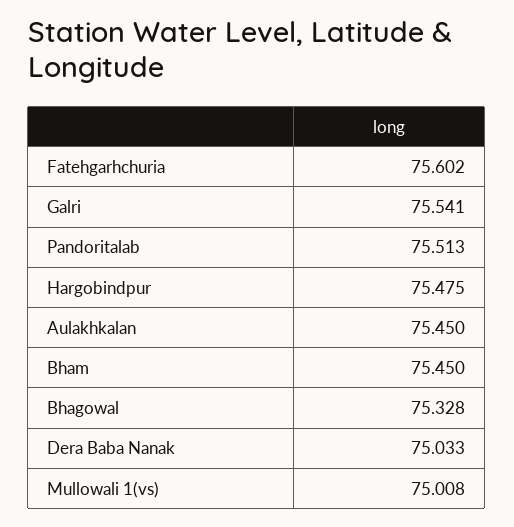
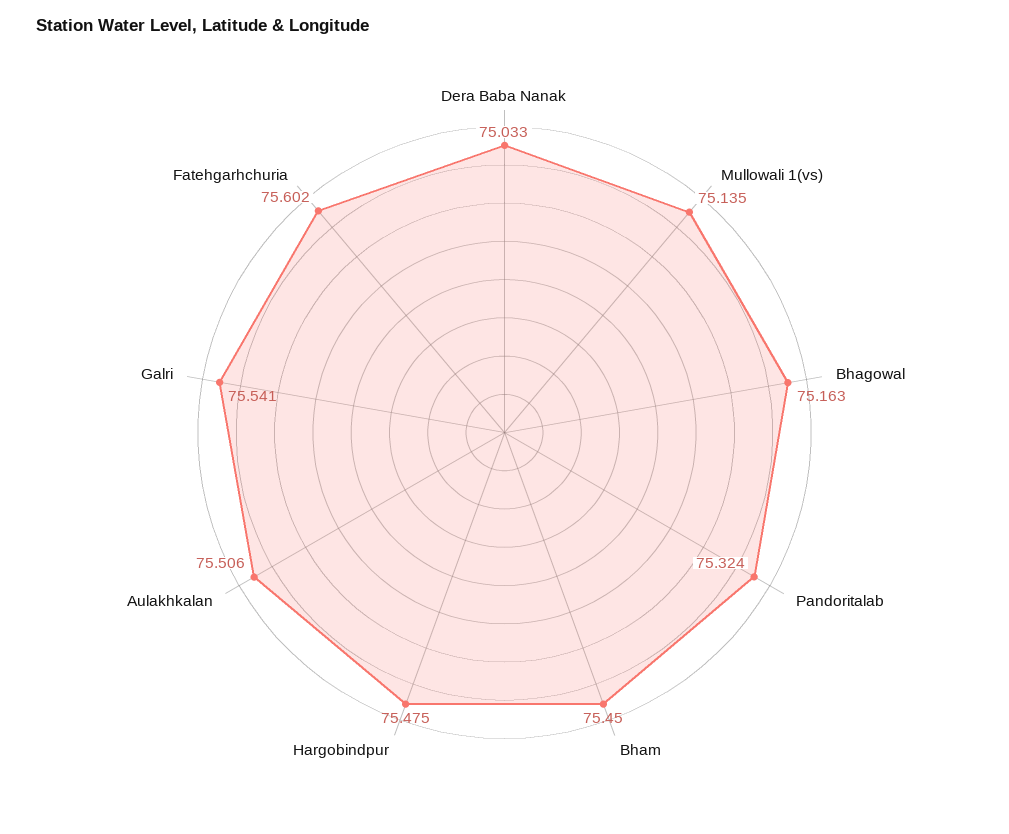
Pandoritalab: 75.513 -> 75.324
Aulakhkalan: 75.45 -> 75.506
Bhagowal: 75.328 -> 75.163
Mullowali 1(vs): 75.008 -> 75.135

